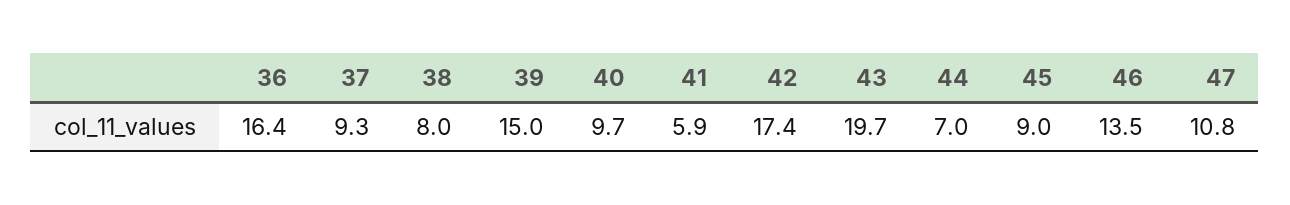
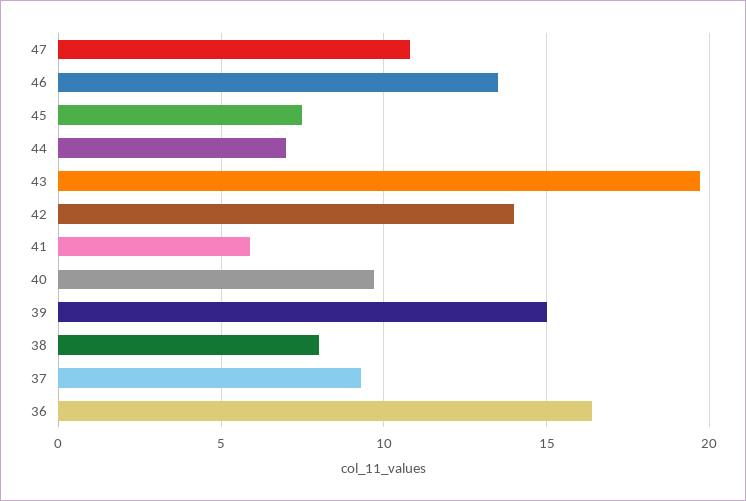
42: 17.4 -> 14
45: 9 -> 7.5

